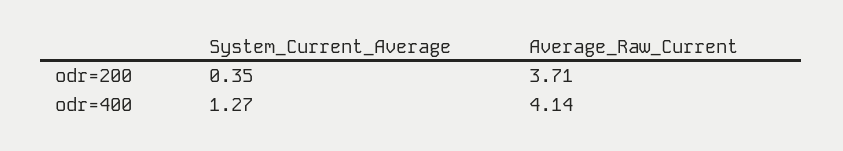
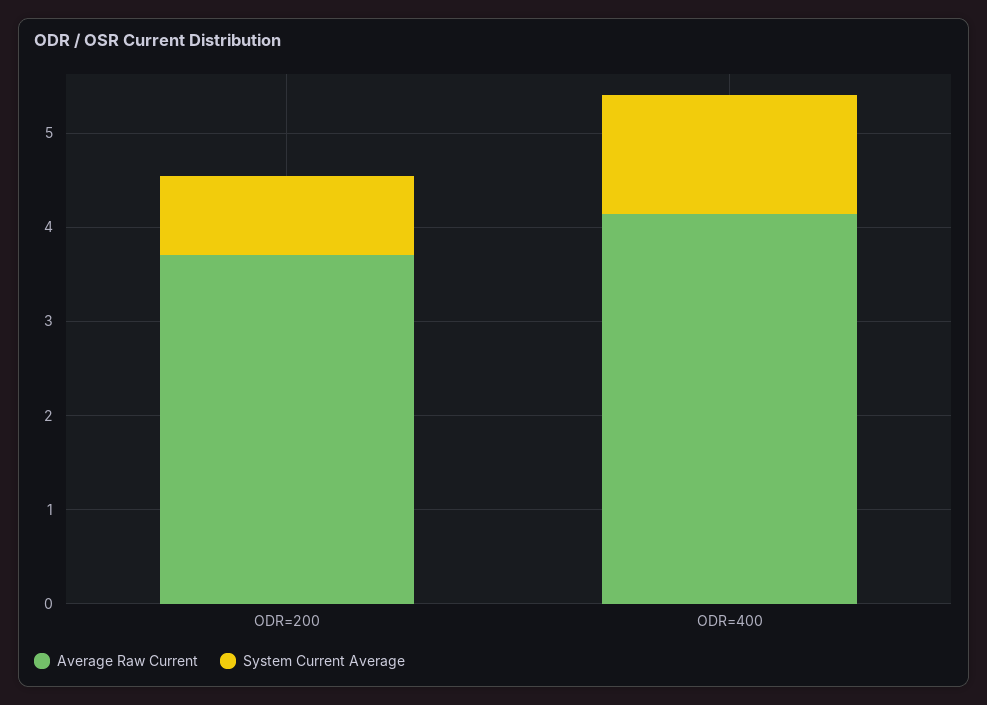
System_Current_Average, odr=200: 0.35 -> 0.8

